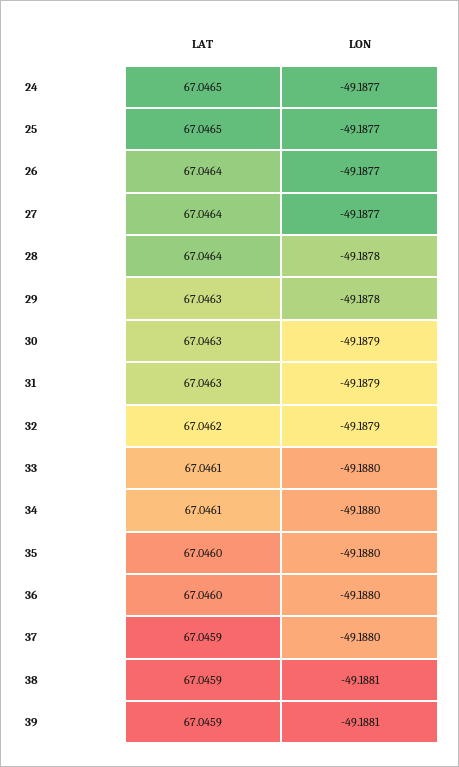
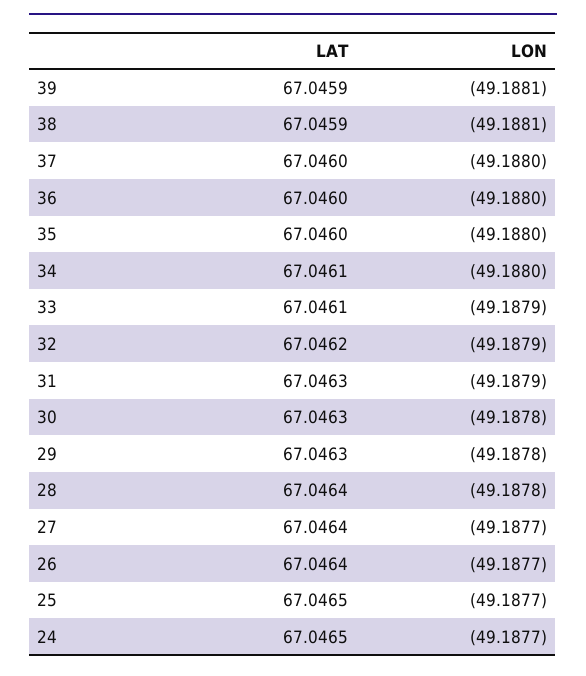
LON, 30: -49.1879 -> -49.1878
LON, 33: -49.188 -> -49.1879
LAT, 37: 67.0459 -> 67.046

